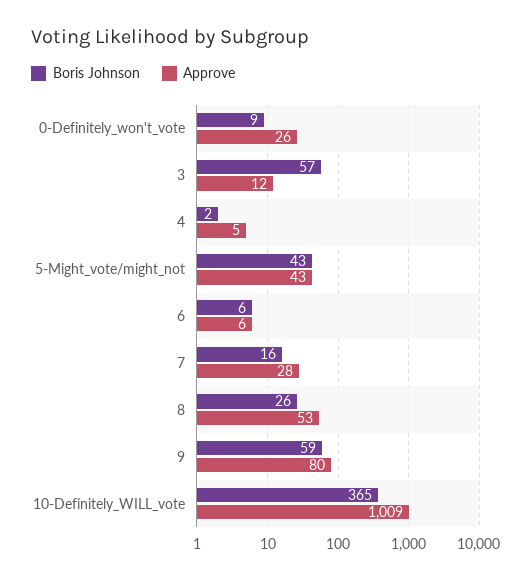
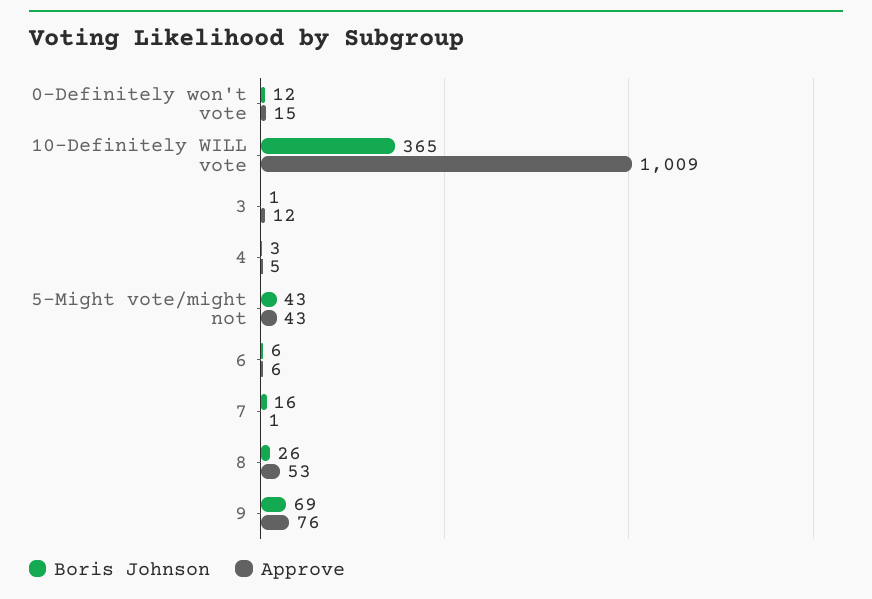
Boris Johnson, 0-Definitely_won't_vote: 9 -> 12
Approve, 0-Definitely_won't_vote: 26 -> 15
Boris Johnson, 3: 57 -> 1
Boris Johnson, 4: 2 -> 3
Approve, 7: 28 -> 1
Boris Johnson, 9: 59 -> 69
Approve, 9: 80 -> 76

